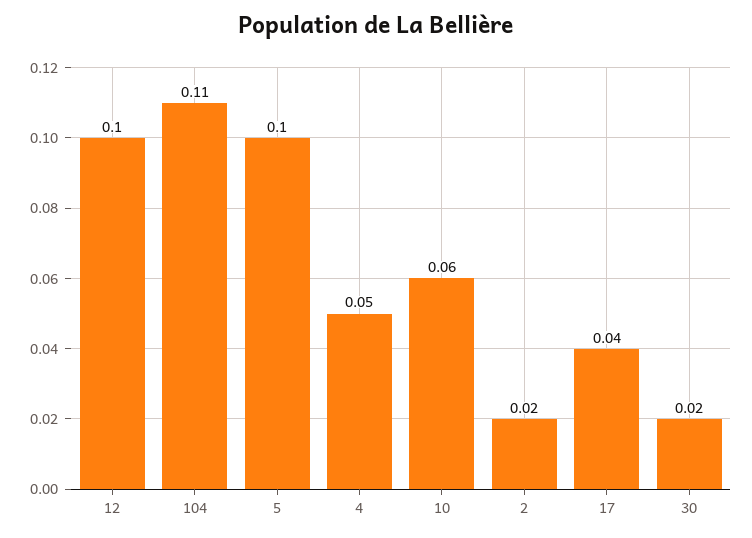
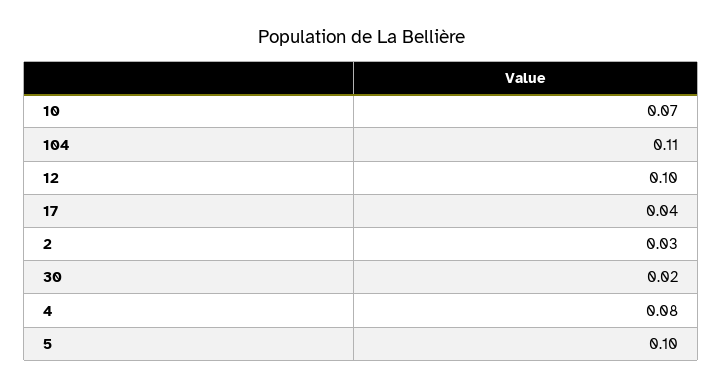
4: 0.05 -> 0.08
10: 0.06 -> 0.07
2: 0.02 -> 0.03

